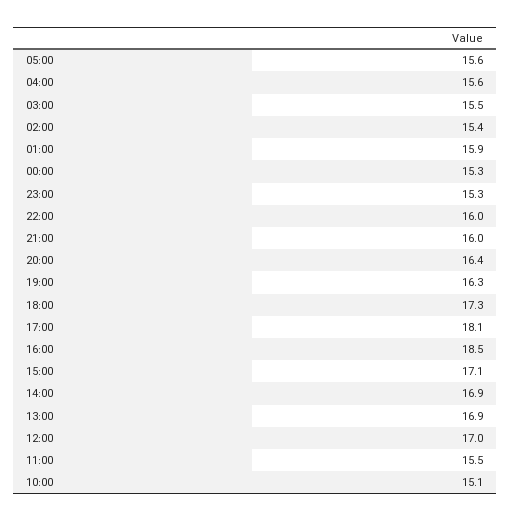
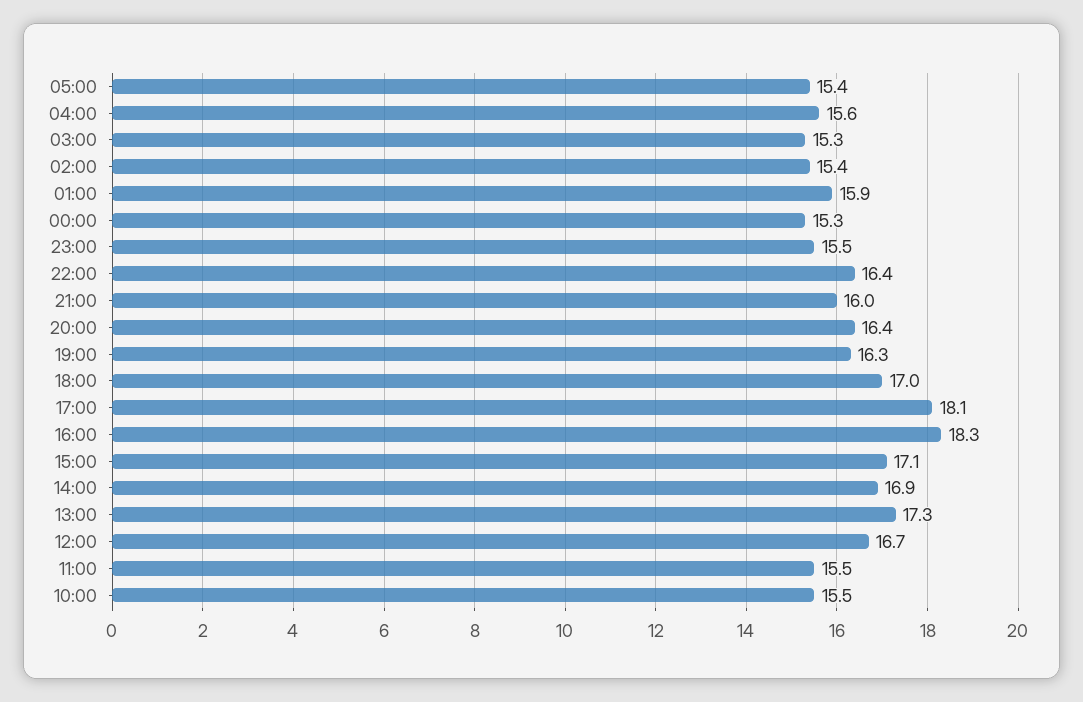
05:00: 15.6 -> 15.4
03:00: 15.5 -> 15.3
23:00: 15.3 -> 15.5
22:00: 16 -> 16.4
18:00: 17.3 -> 17
16:00: 18.5 -> 18.3
13:00: 16.9 -> 17.3
12:00: 17 -> 16.7
10:00: 15.1 -> 15.5

